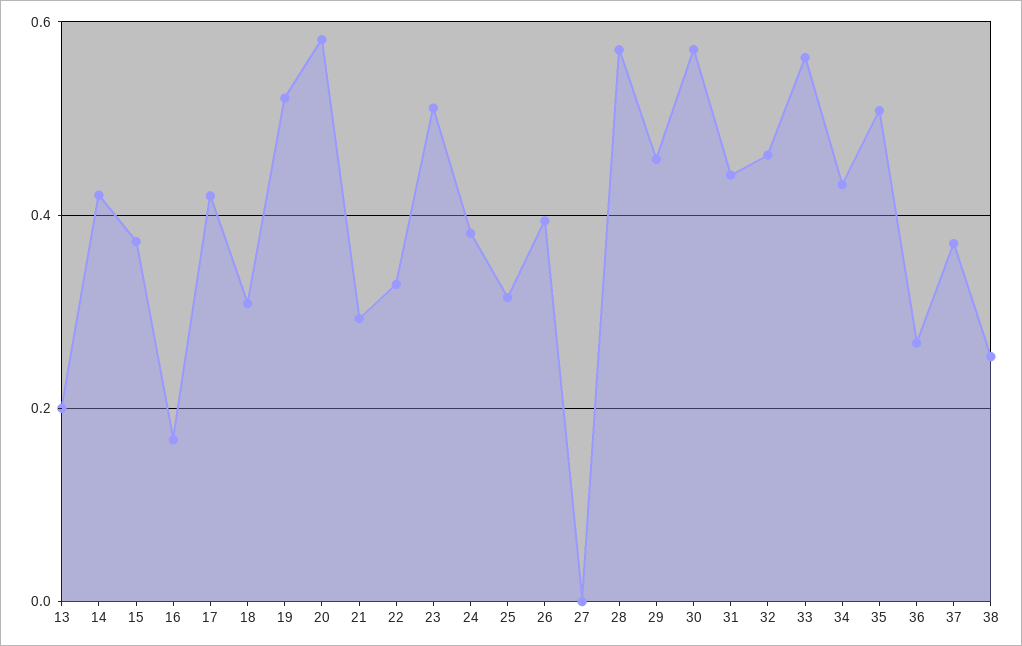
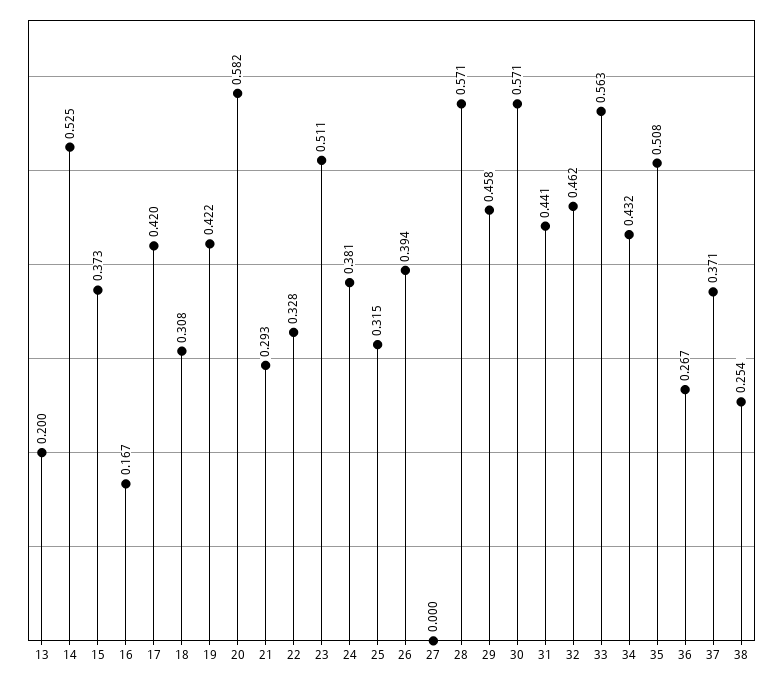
14: 0.42 -> 0.525
19: 0.52 -> 0.422

